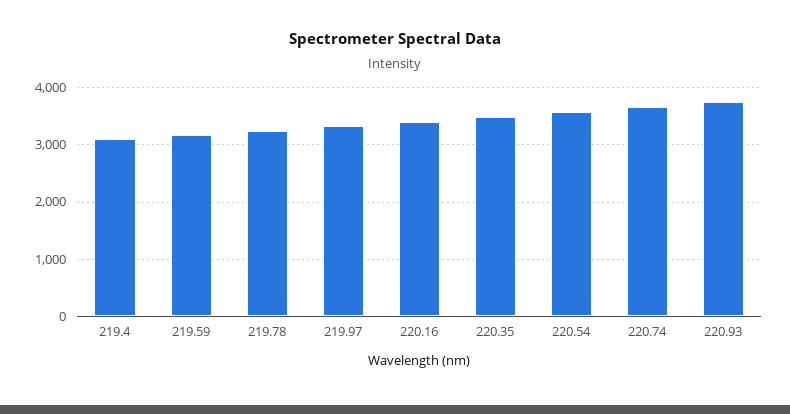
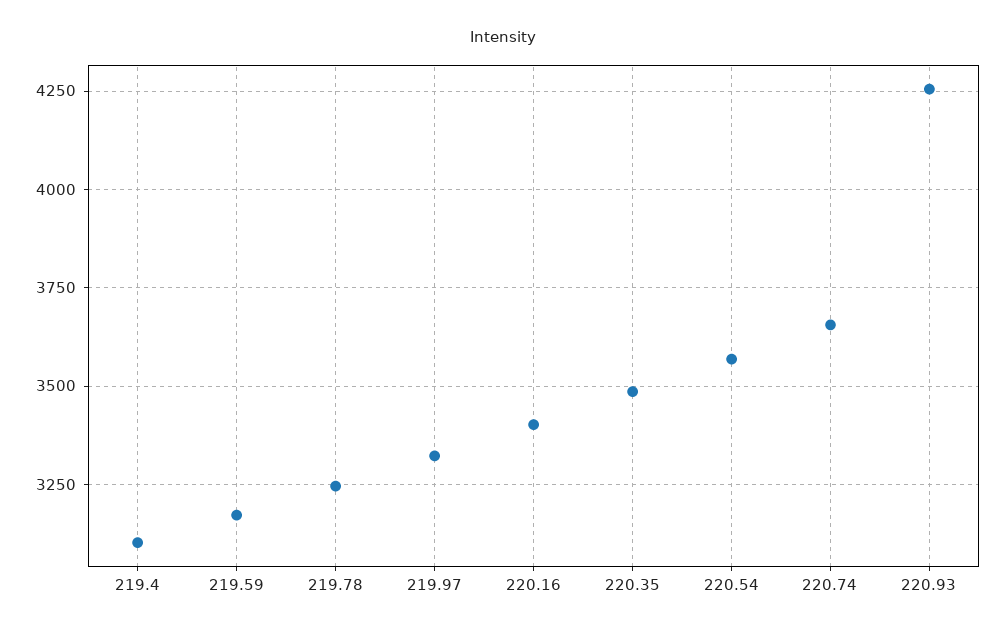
220.93: 3800 -> 4250

